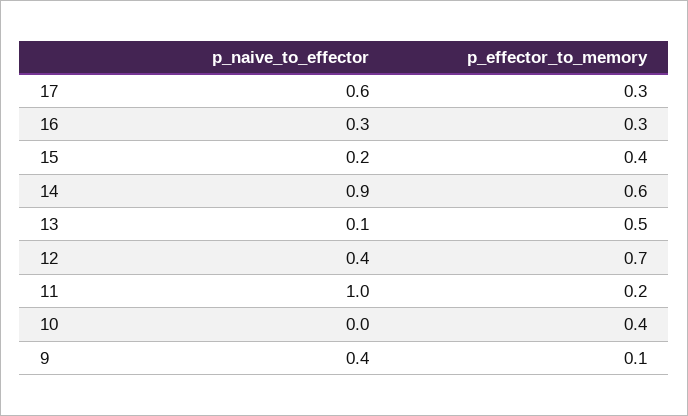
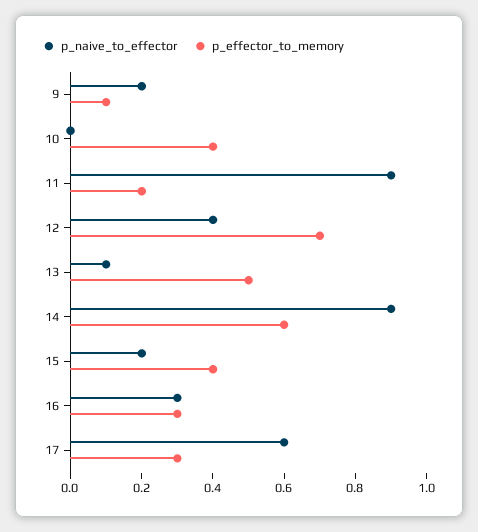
p_naive_to_effector, 11: 1 -> 0.9
p_naive_to_effector, 9: 0.4 -> 0.2

